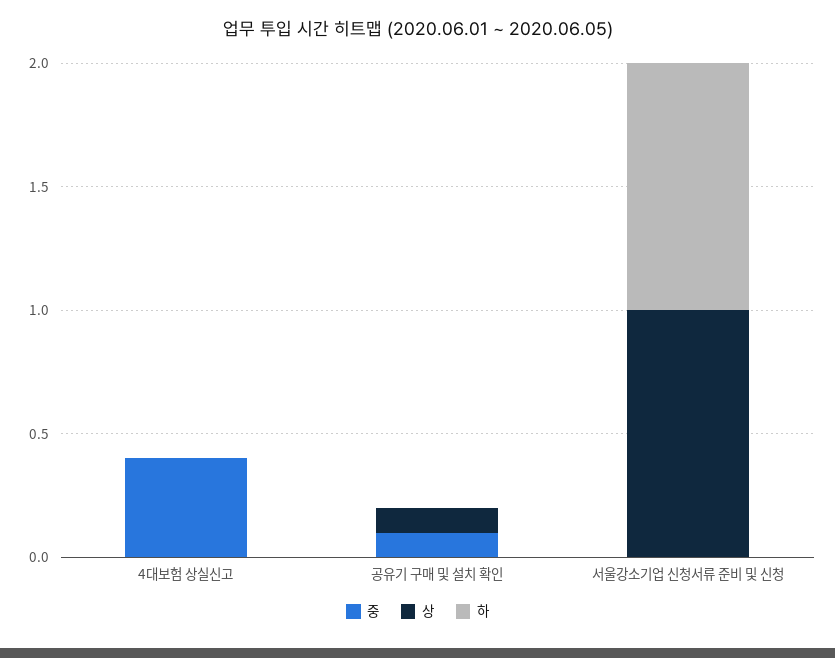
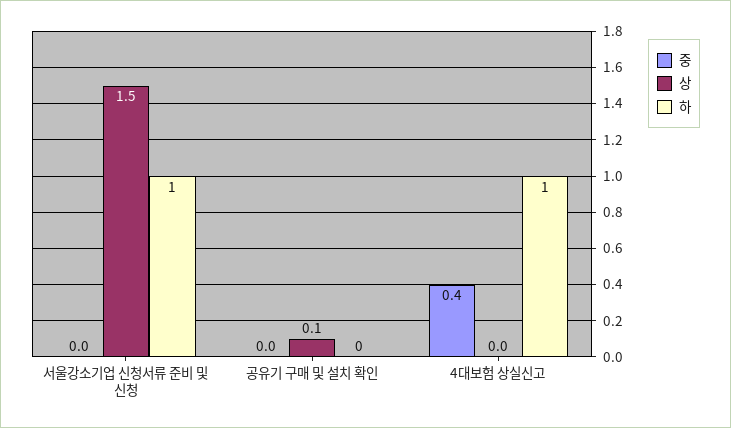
하, 4대보험 상실신고: 0 -> 1
중, 공유기 구매 및 설치 확인: 0.1 -> 0
상, 서울강소기업 신청서류 준비 및 신청: 1 -> 1.5

